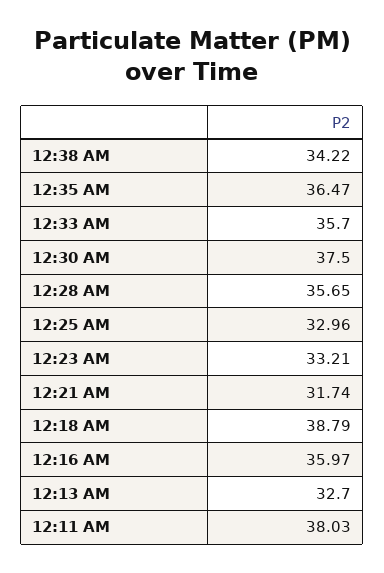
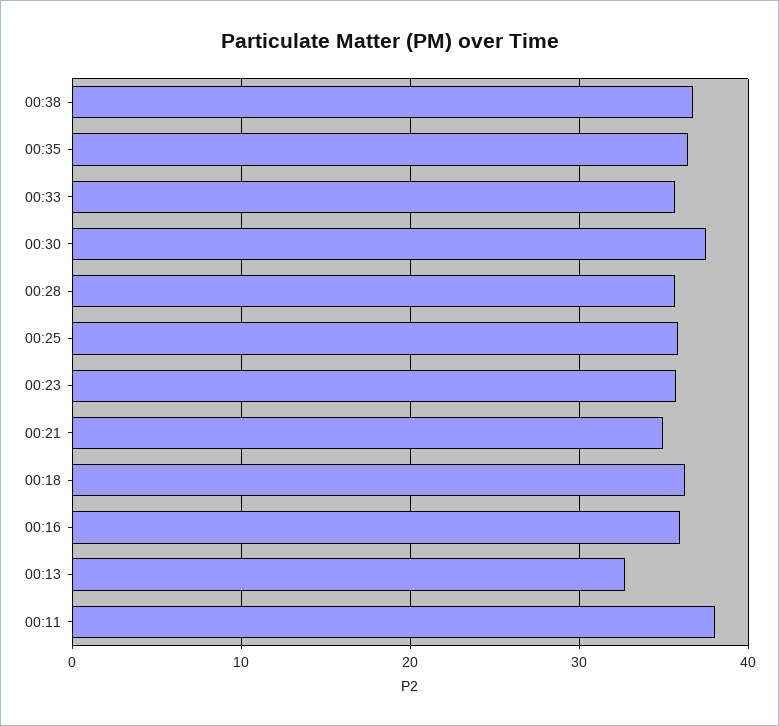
12:38 AM: 34.22 -> 37
12:25 AM: 32.96 -> 36
12:23 AM: 33.21 -> 36
12:21 AM: 31.74 -> 35
12:18 AM: 38.79 -> 36

